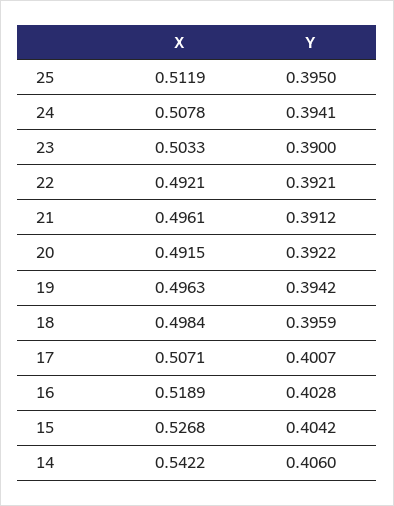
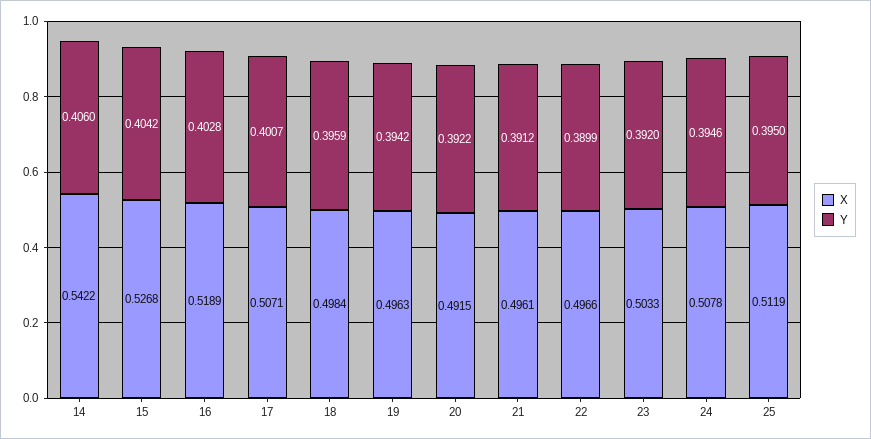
Y, 24: 0.3941 -> 0.3946
Y, 23: 0.39 -> 0.392
X, 22: 0.4921 -> 0.4966
Y, 22: 0.3921 -> 0.3899

